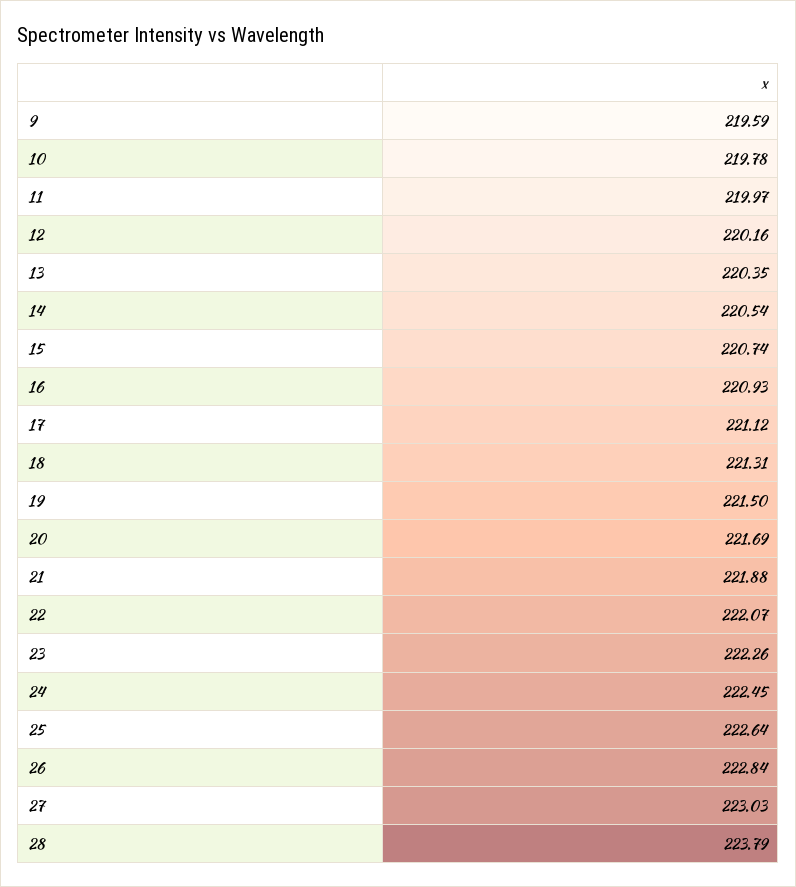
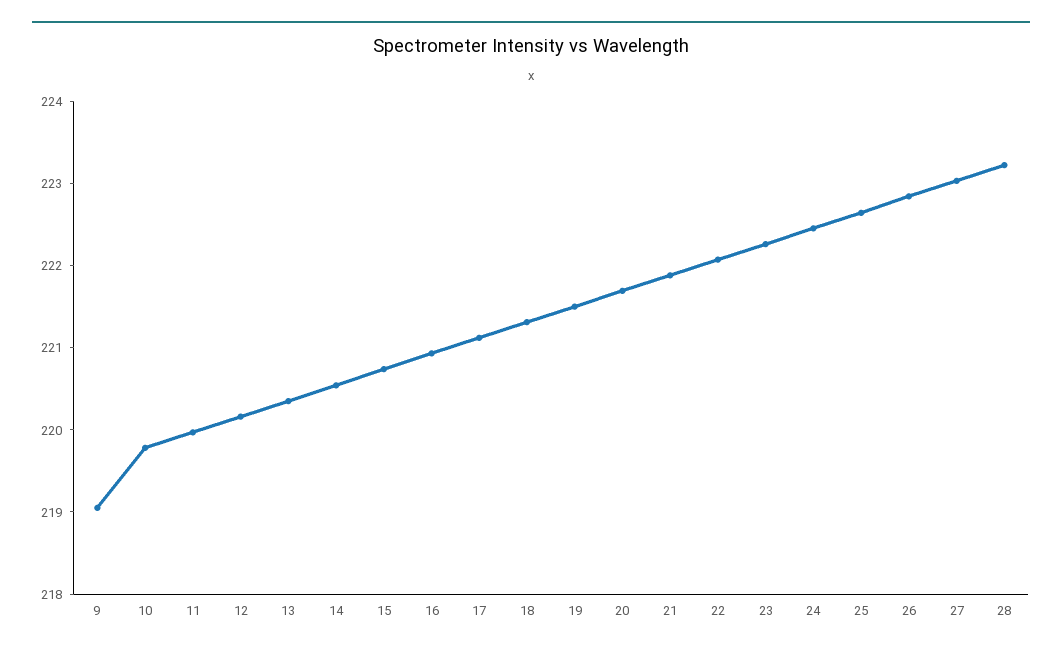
9: 219.59 -> 219
28: 223.79 -> 223.2

